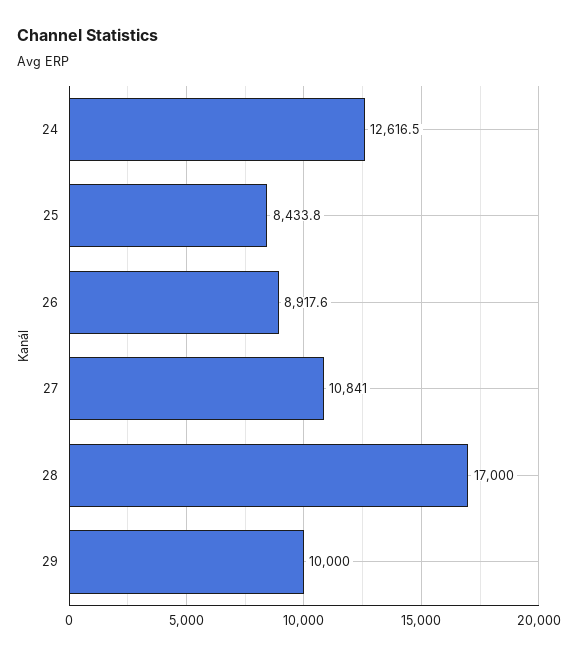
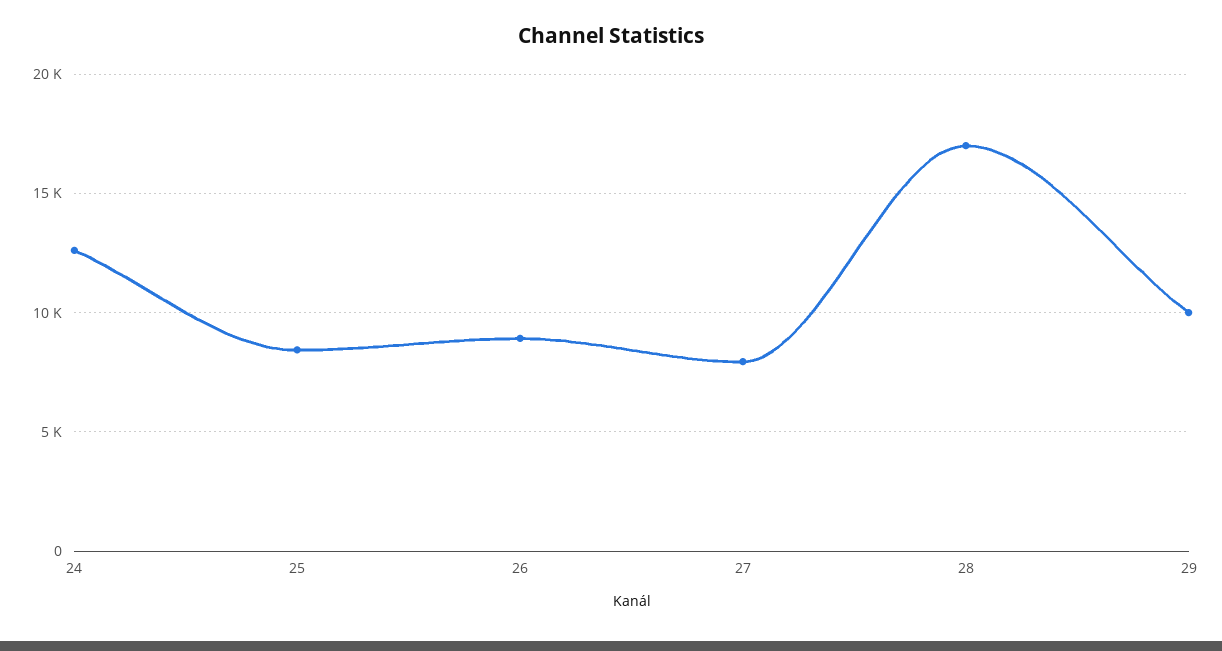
27: 10841 -> 8000

